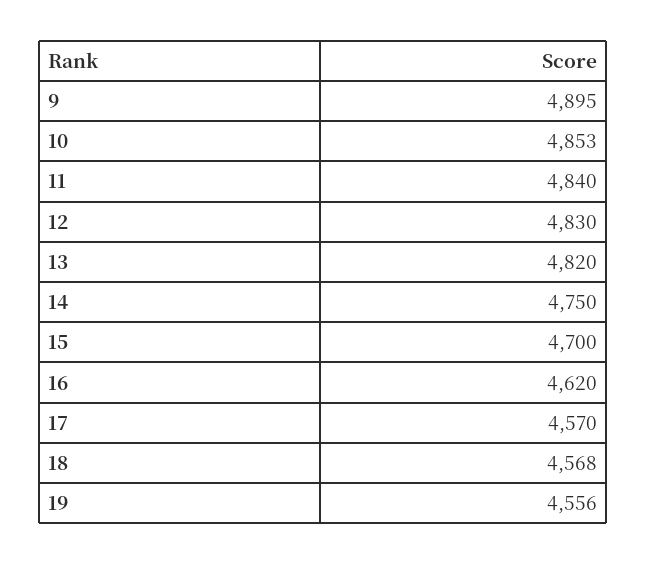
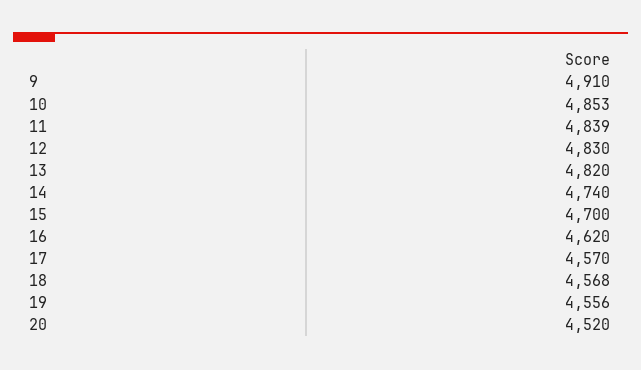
9: 4895 -> 4910
11: 4840 -> 4839
14: 4750 -> 4740
20: none -> 4520

